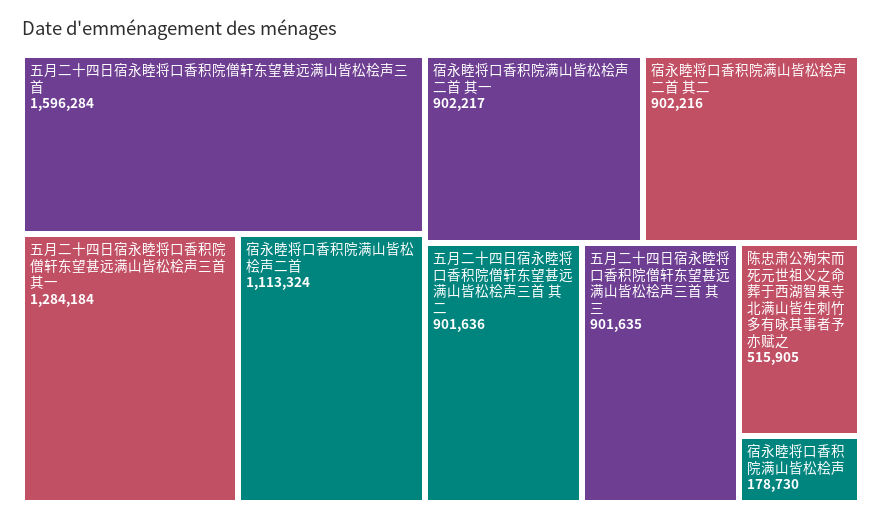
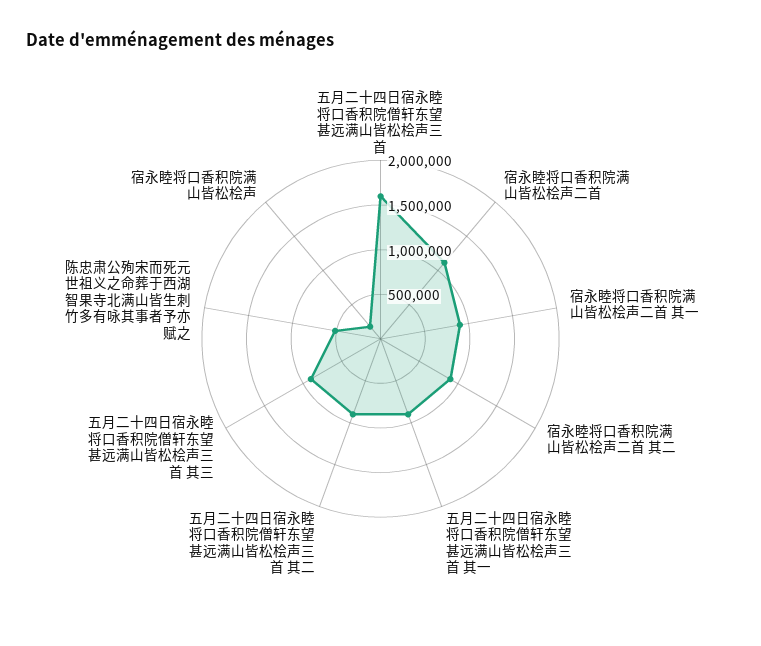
五月二十四日宿永睦将口香积院僧轩东望甚远满山皆松桧声三首 其一: 1284184 -> 900000

